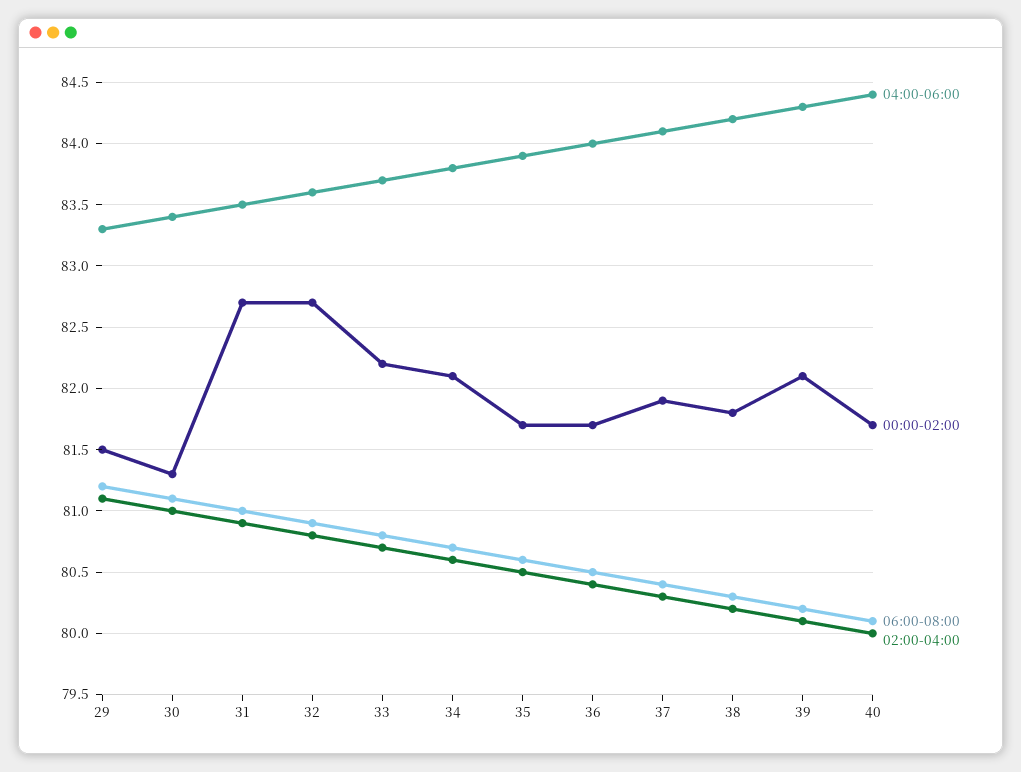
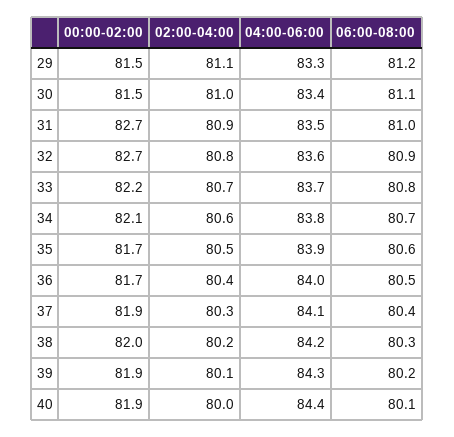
00:00-02:00, 30: 81.3 -> 81.5
00:00-02:00, 38: 81.8 -> 82
00:00-02:00, 39: 82.1 -> 81.9
00:00-02:00, 40: 81.7 -> 81.9

